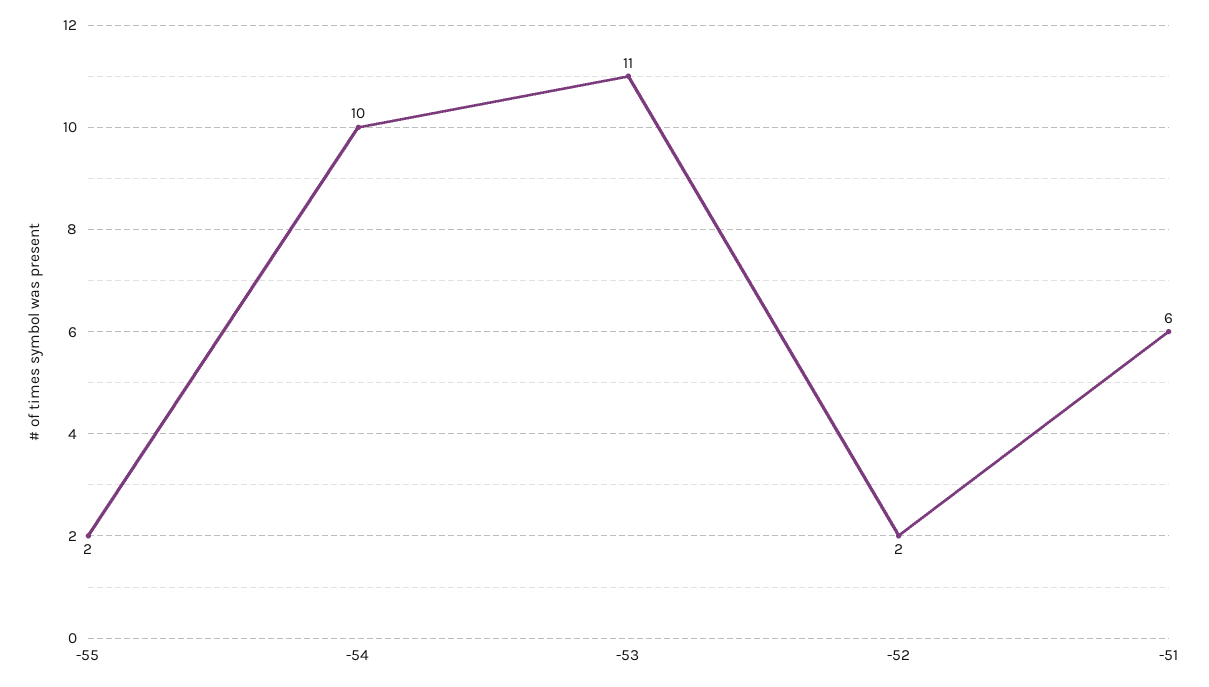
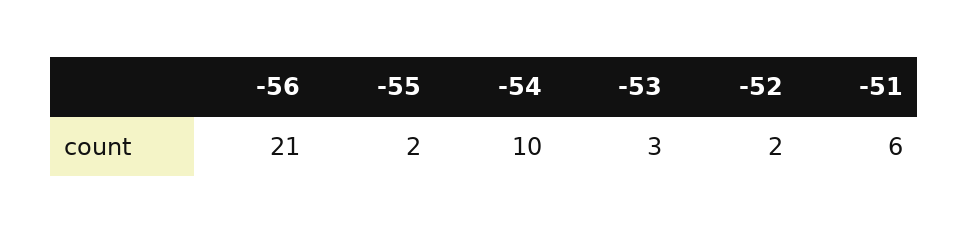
-53: 11 -> 3
-56: none -> 21

